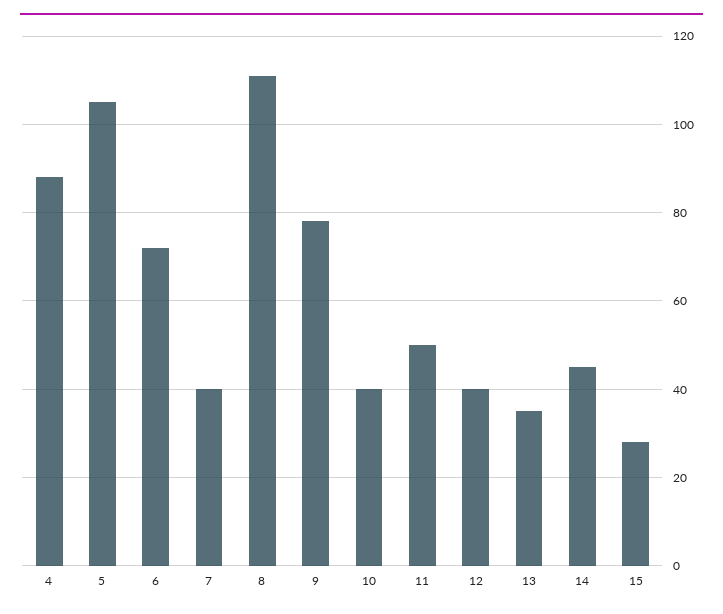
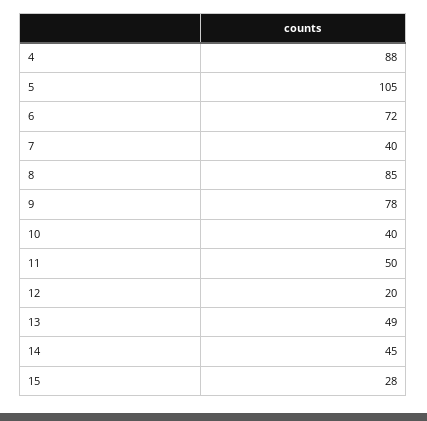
8: 110 -> 85
12: 40 -> 20
13: 35 -> 49

